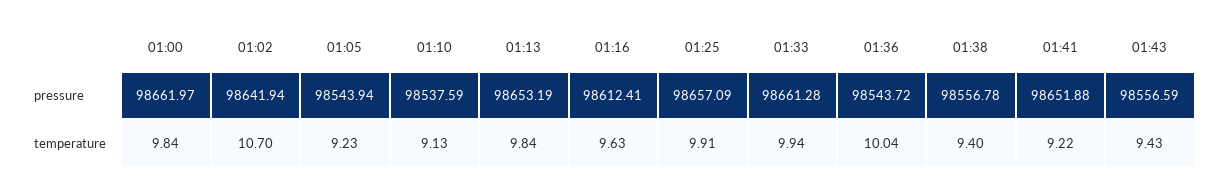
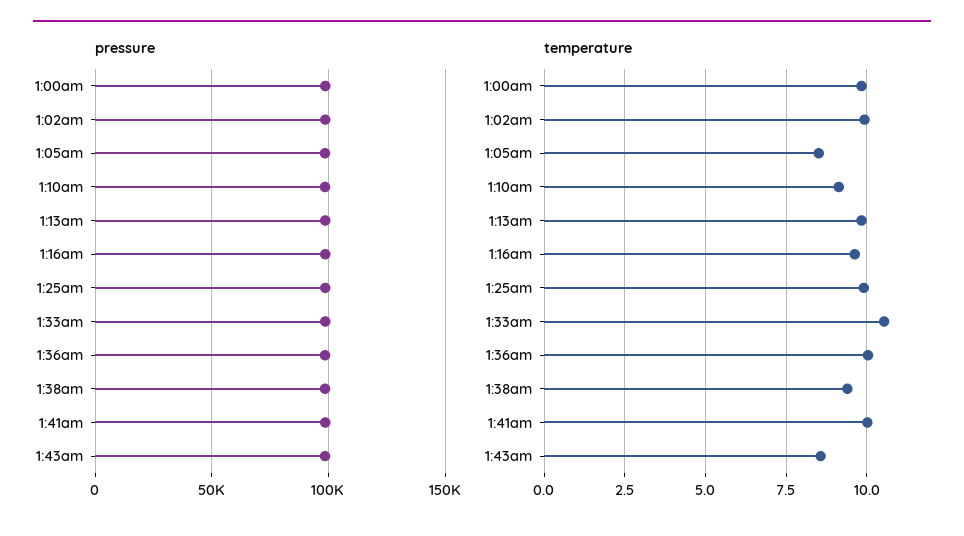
temperature, 01:02: 10.7 -> 10
temperature, 01:05: 9.23 -> 8.5
temperature, 01:33: 9.94 -> 10.5
temperature, 01:41: 9.22 -> 10
temperature, 01:43: 9.43 -> 8.5

